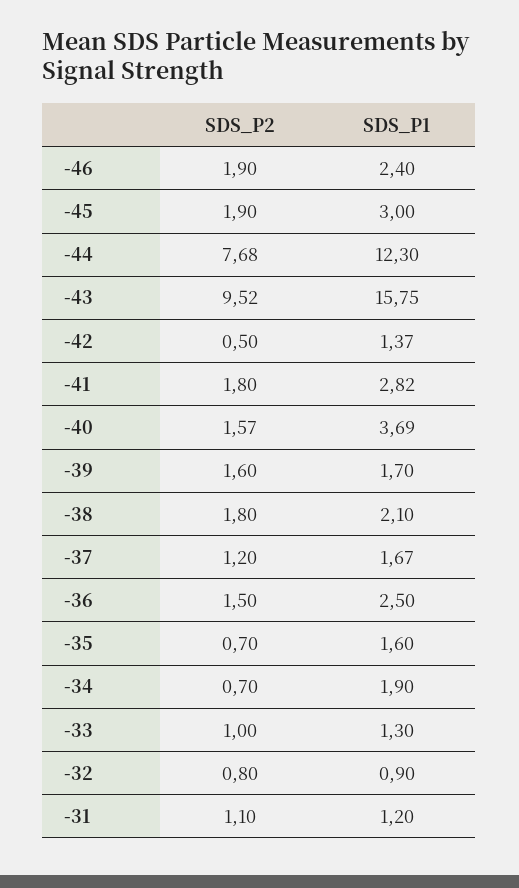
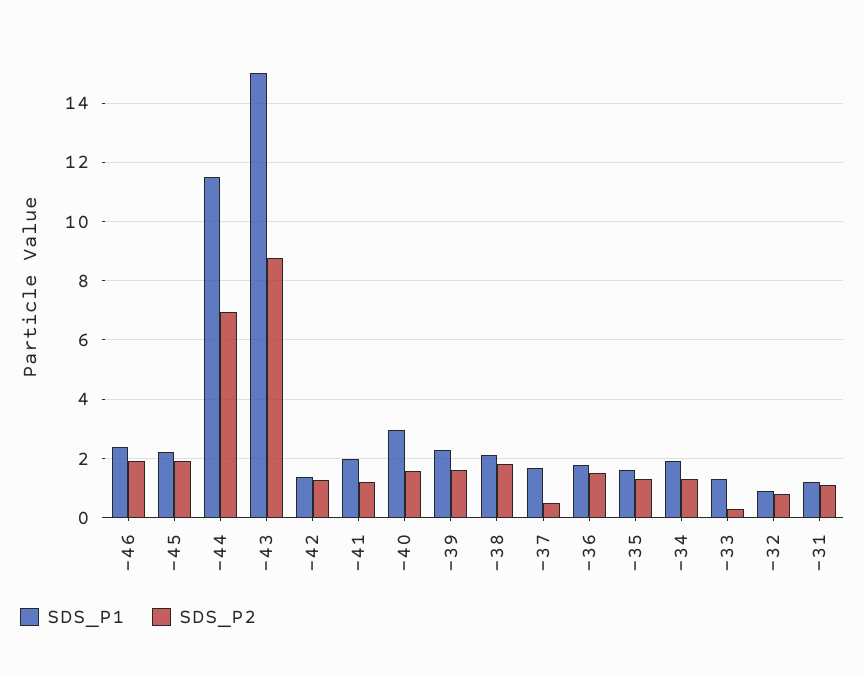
SDS_P1, -45: 3 -> 2.25
SDS_P2, -44: 7.68 -> 7
SDS_P1, -44: 12.3 -> 11.5
SDS_P2, -43: 9.52 -> 8.75
SDS_P1, -43: 15.75 -> 15
SDS_P2, -42: 0.5 -> 1.25
SDS_P2, -41: 1.8 -> 1.25
SDS_P1, -41: 2.82 -> 2
SDS_P1, -40: 3.69 -> 3
SDS_P1, -39: 1.7 -> 2.25
SDS_P2, -37: 1.2 -> 0.5
SDS_P1, -36: 2.5 -> 1.75
SDS_P2, -35: 0.7 -> 1.25
SDS_P2, -34: 0.7 -> 1.25
SDS_P2, -33: 1 -> 0.25

